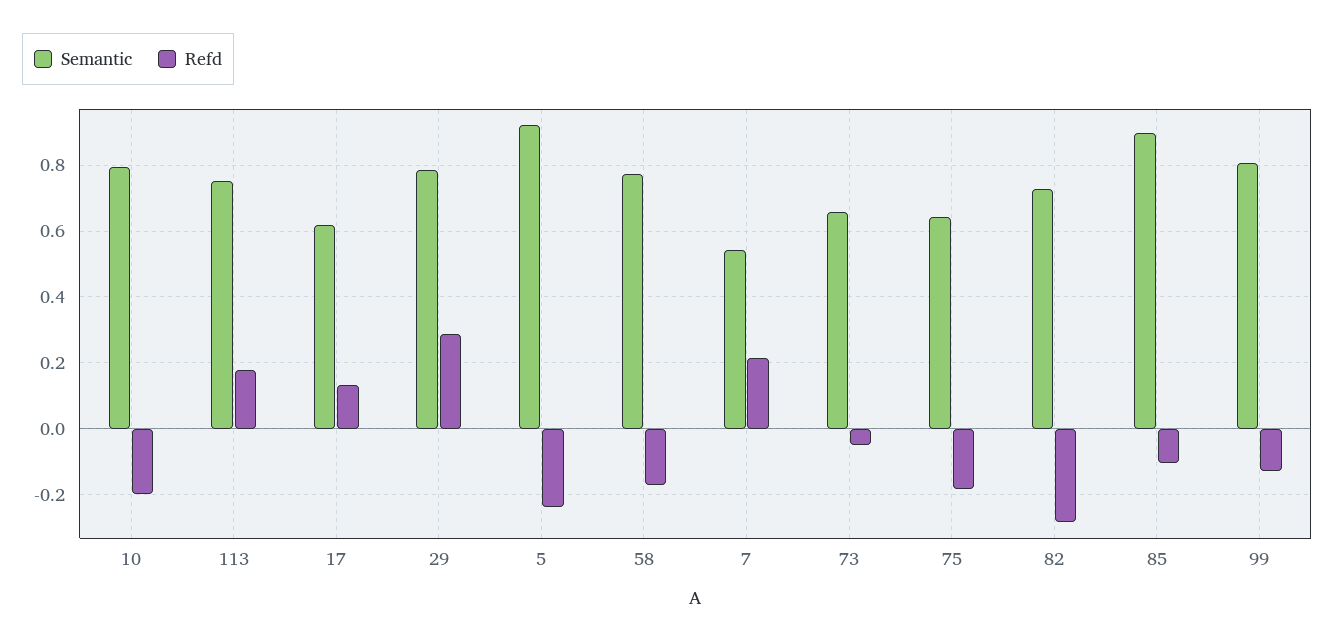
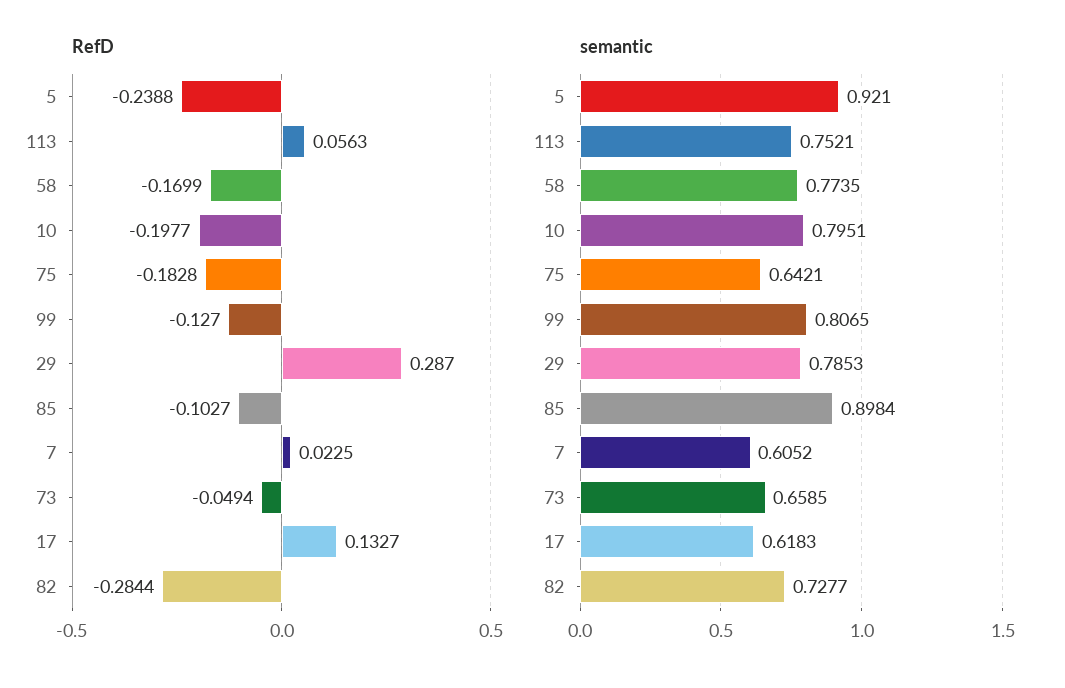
Refd, 113: 0.18 -> 0.0563
Semantic, 7: 0.54 -> 0.6052
Refd, 7: 0.22 -> 0.0225

